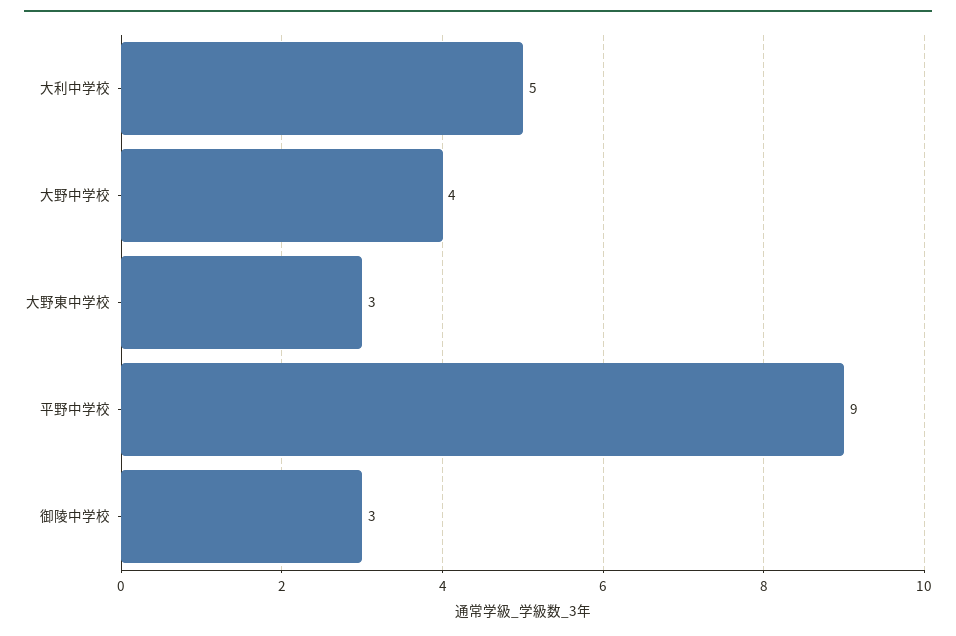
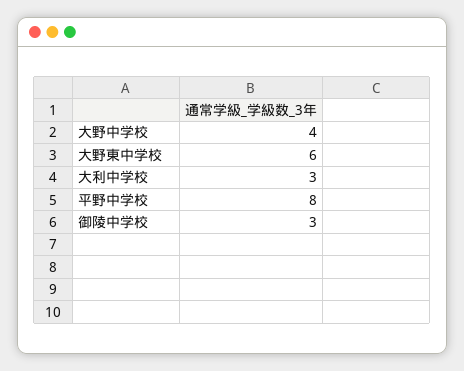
大利中学校: 5 -> 3
大野東中学校: 3 -> 6
平野中学校: 9 -> 8

